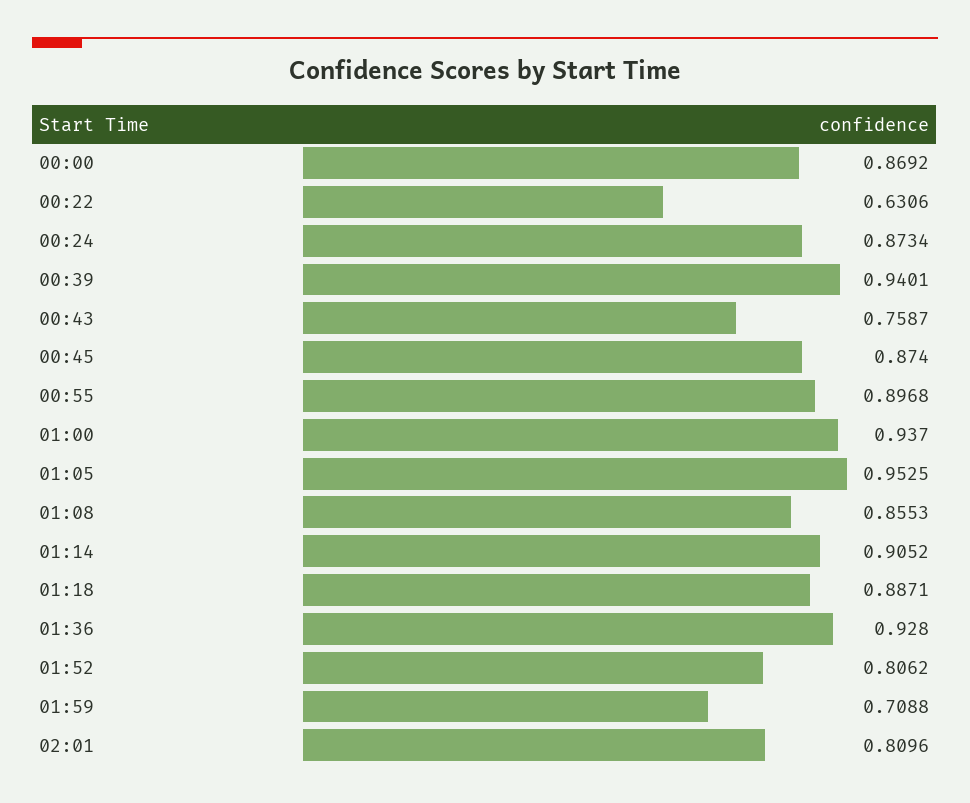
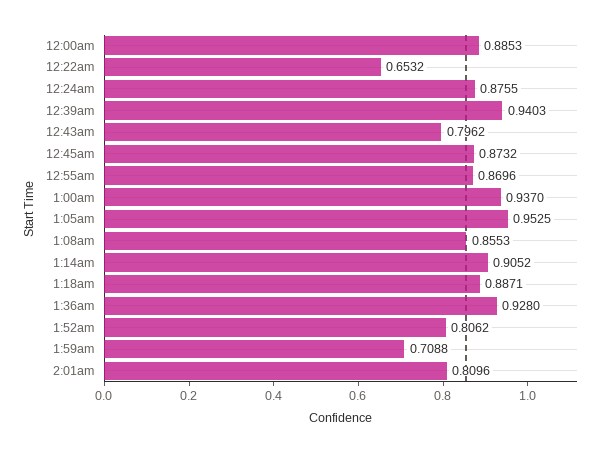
00:00: 0.8692 -> 0.8853
00:22: 0.6306 -> 0.6532
00:24: 0.8734 -> 0.8755
00:39: 0.9401 -> 0.9403
00:43: 0.7587 -> 0.7962
00:45: 0.874 -> 0.8732
00:55: 0.8968 -> 0.8696

